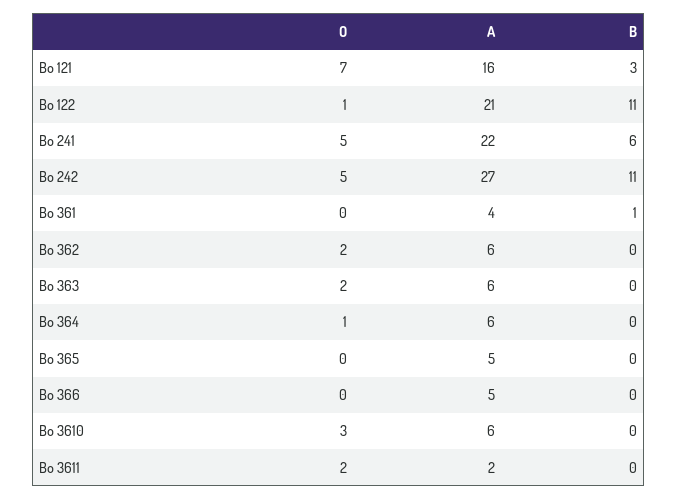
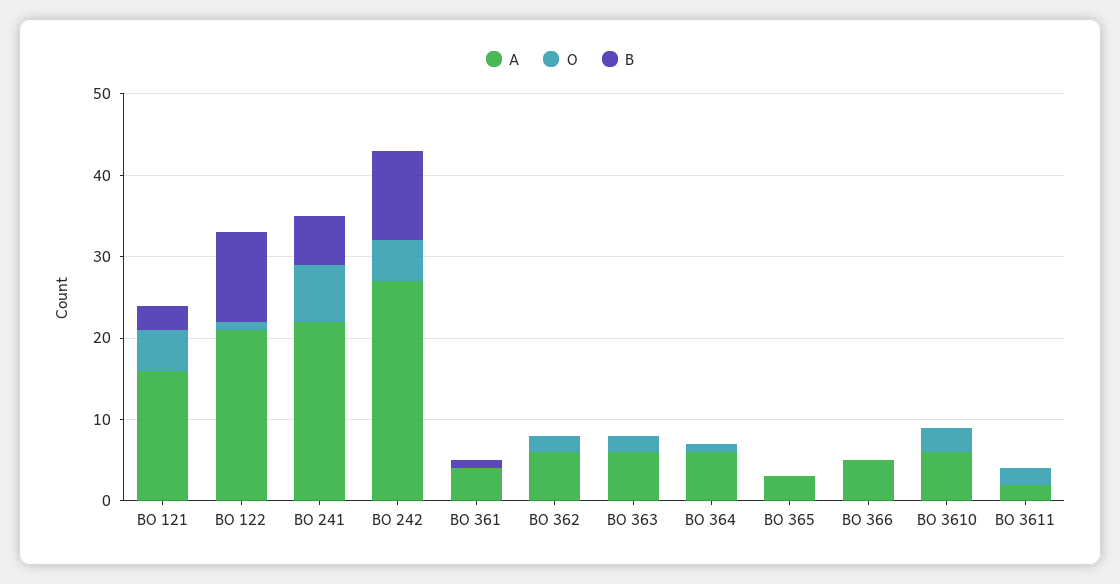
O, Bo 121: 7 -> 5
O, Bo 241: 5 -> 7
A, Bo 365: 5 -> 3

